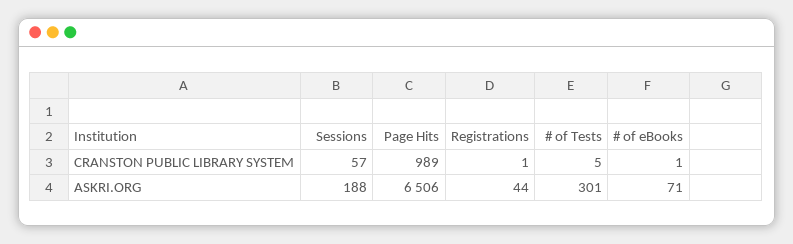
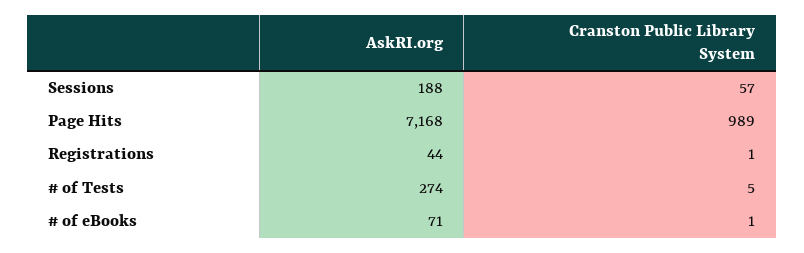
Page Hits, ASKRI.ORG: 6506 -> 7168
# of Tests, ASKRI.ORG: 301 -> 274

